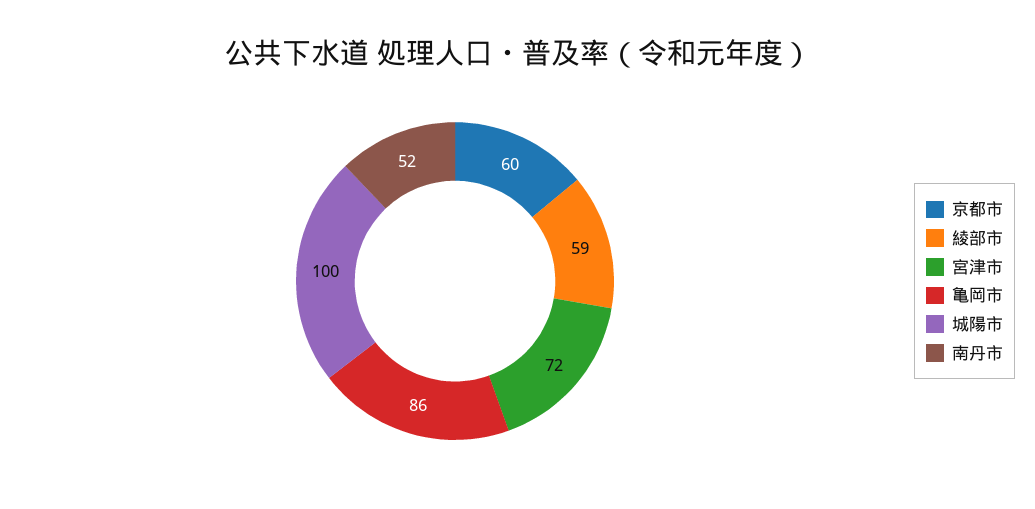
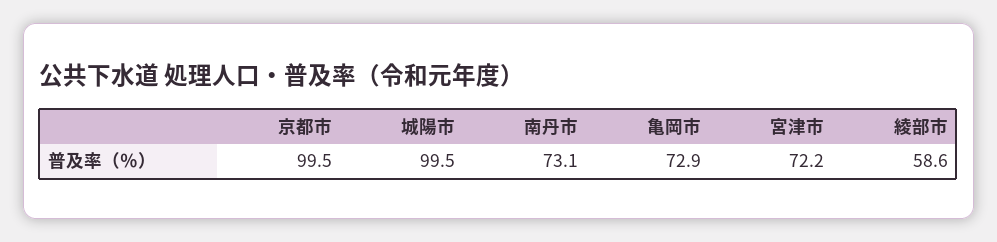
京都市: 60 -> 99.5
亀岡市: 86 -> 72.9
南丹市: 52 -> 73.1

